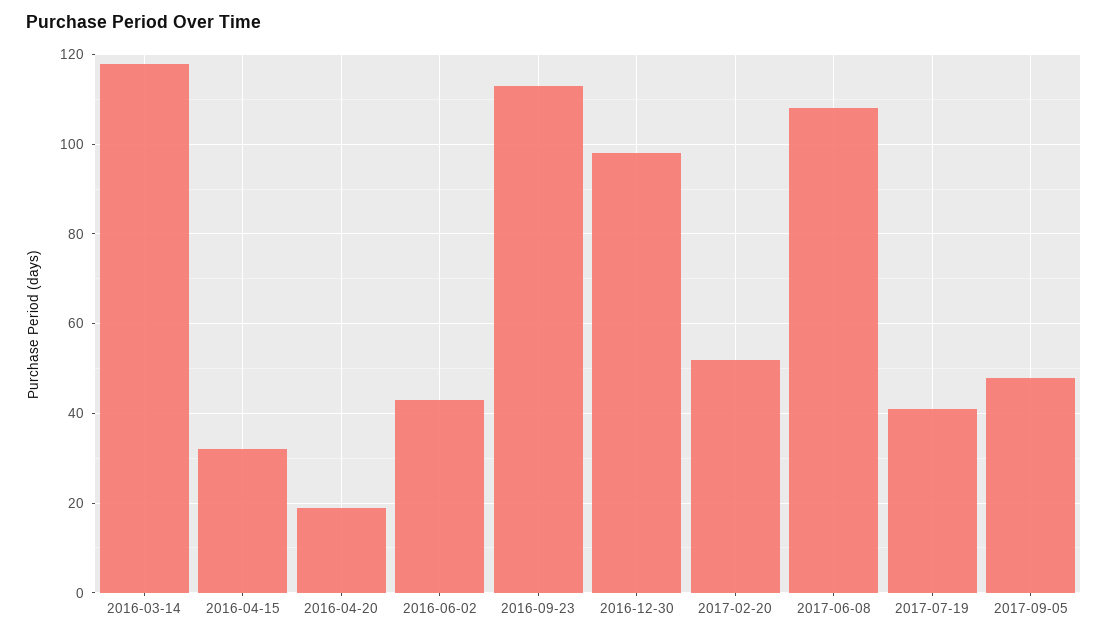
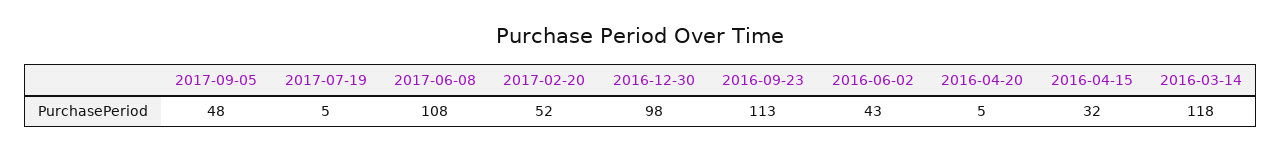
2016-04-20: 20 -> 5
2017-07-19: 40 -> 5

